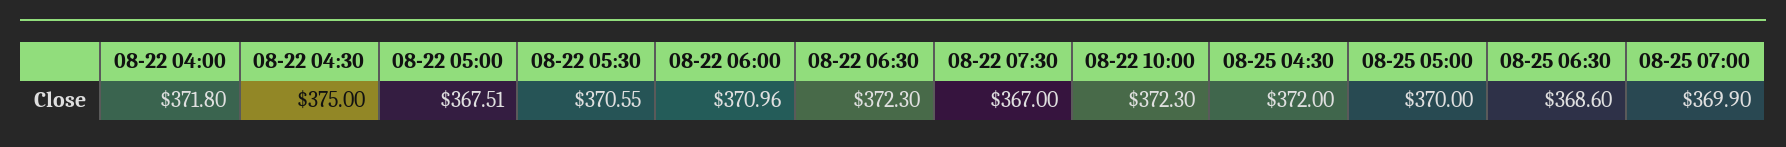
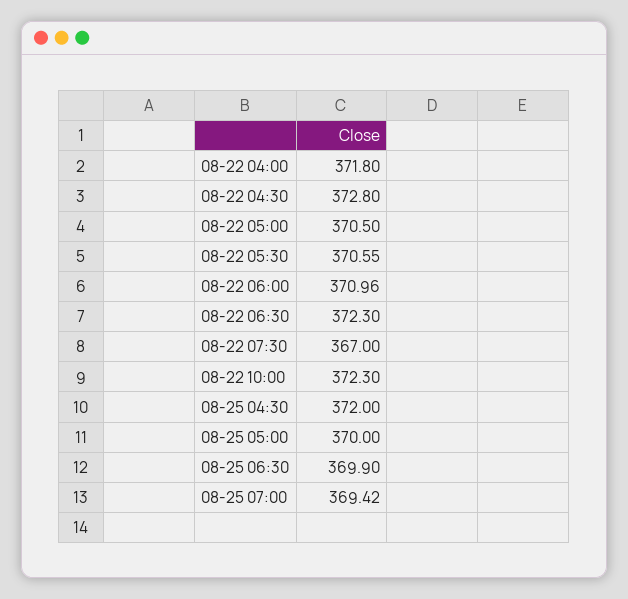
08-22 04:30: 375 -> 372.8
08-22 05:00: 367.51 -> 370.5
08-25 06:30: 368.6 -> 369.9
08-25 07:00: 369.9 -> 369.42

